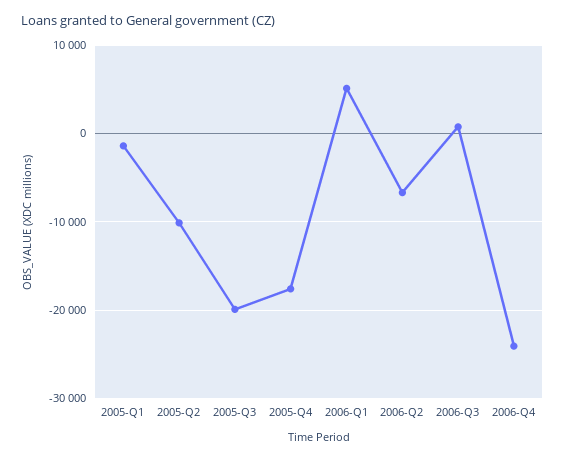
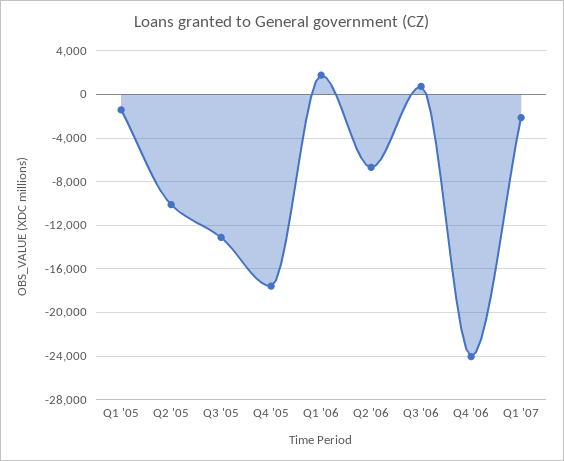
2005-Q3: -20000 -> -13000
2006-Q1: 5000 -> 2000
Q1 '07: none -> -2000

